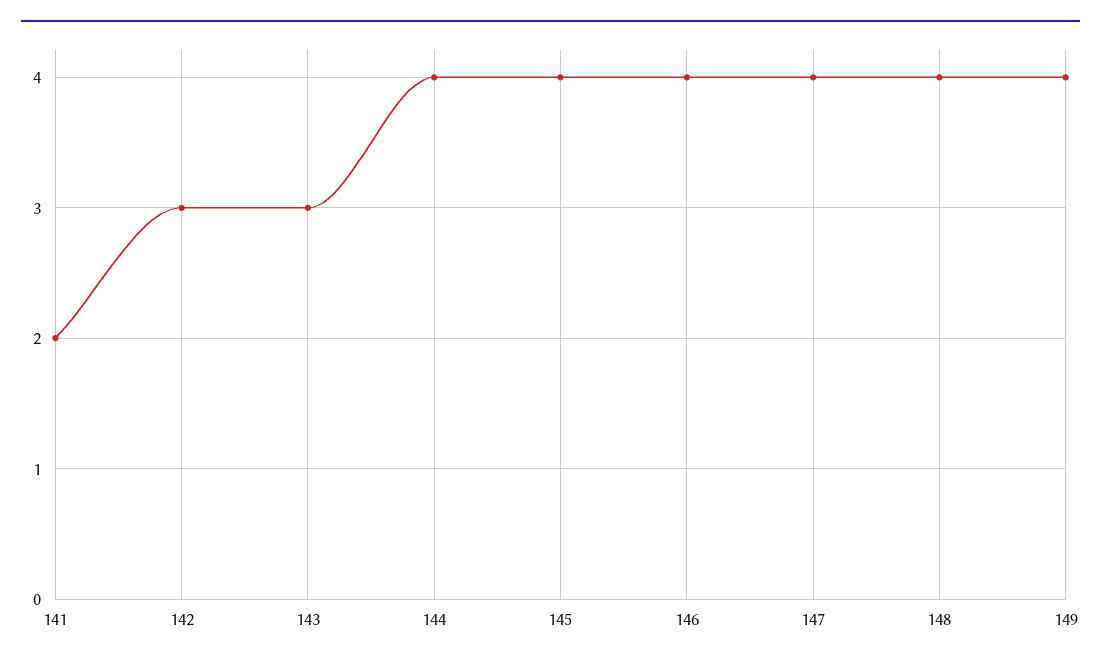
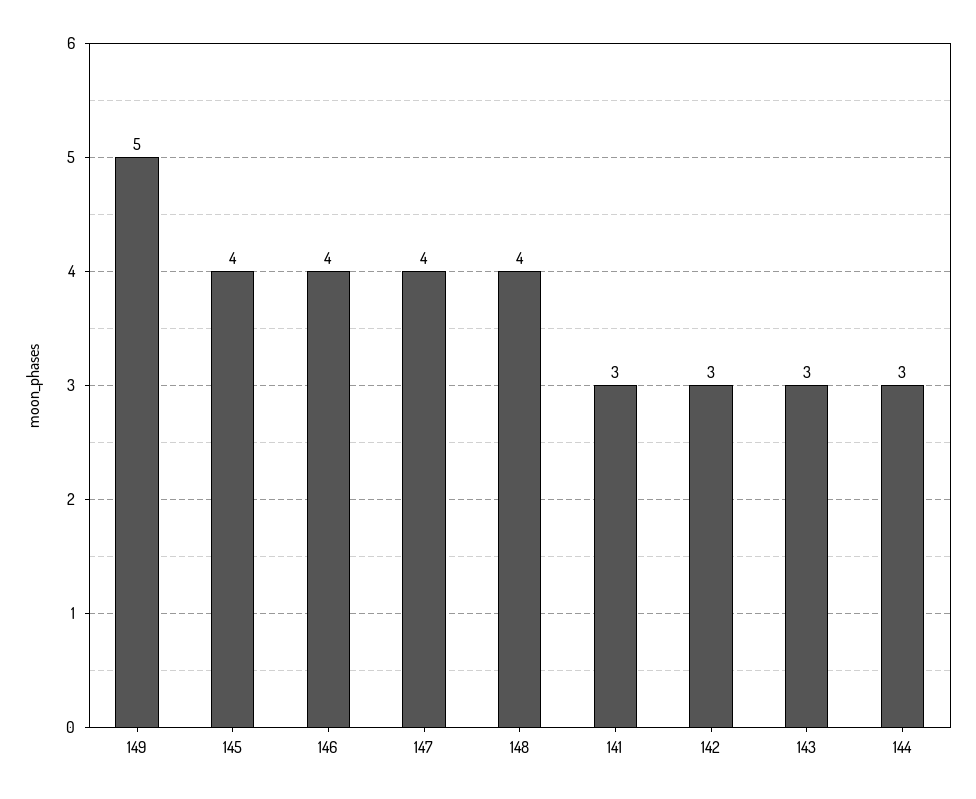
141: 2 -> 3
144: 4 -> 3
149: 4 -> 5

